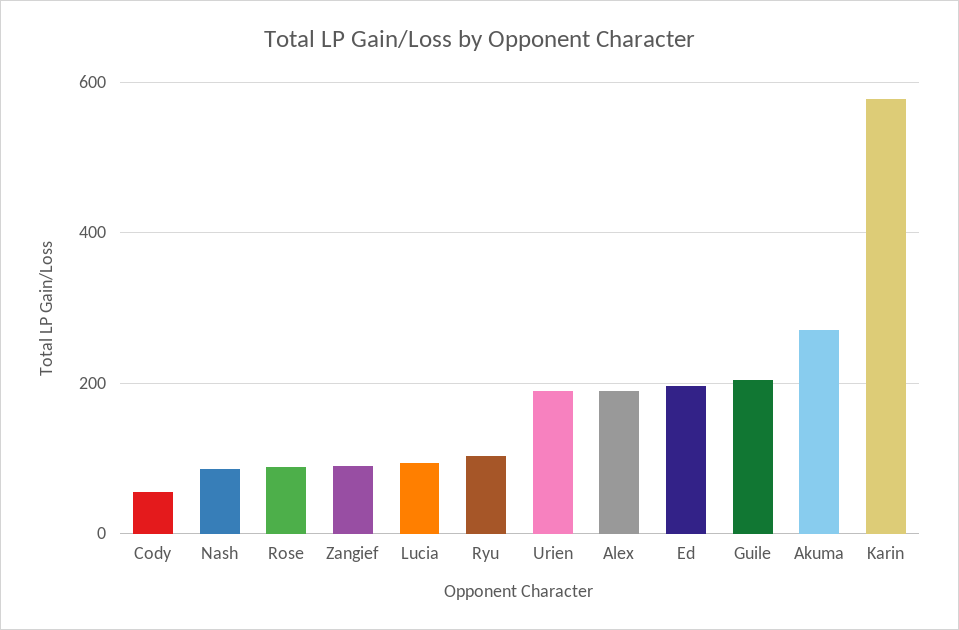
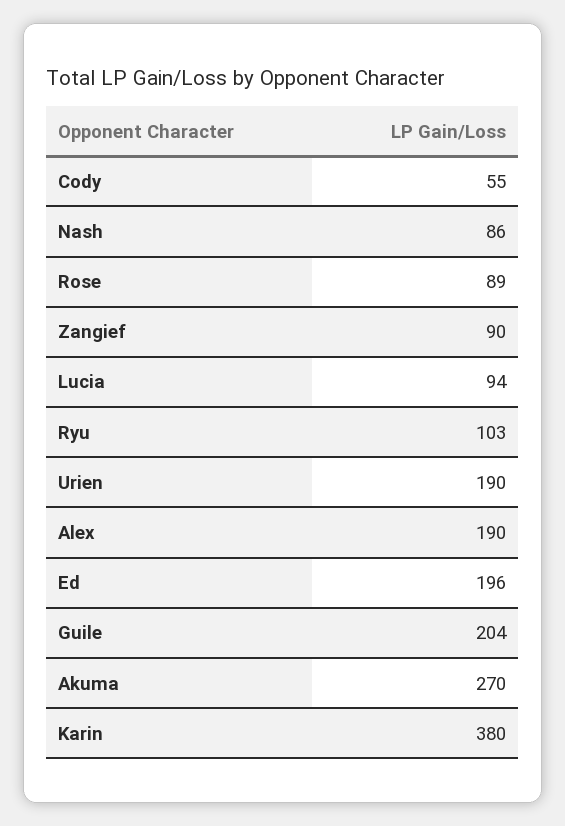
Karin: 580 -> 380

